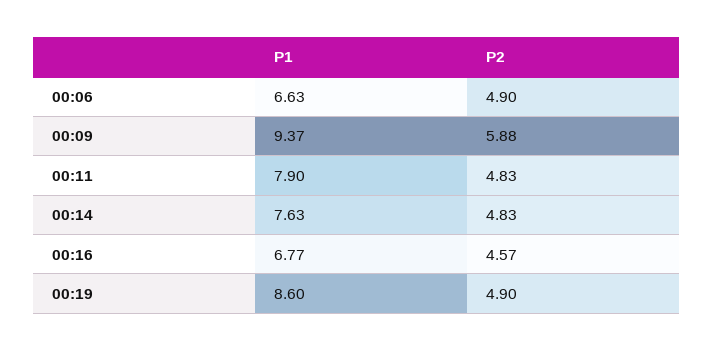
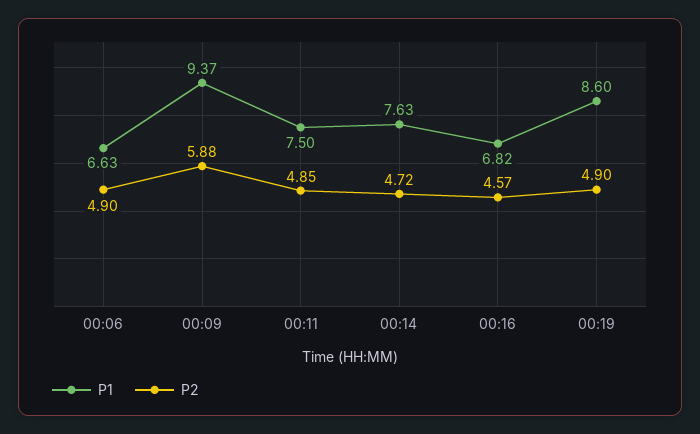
P1, 00:11: 7.9 -> 7.5
P2, 00:11: 4.83 -> 4.85
P2, 00:14: 4.83 -> 4.72
P1, 00:16: 6.77 -> 6.82

